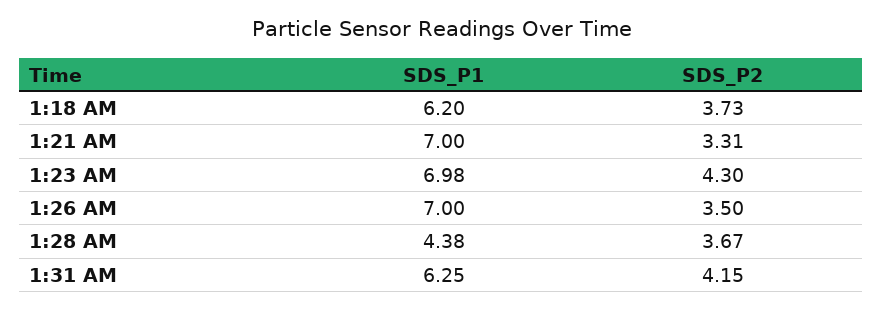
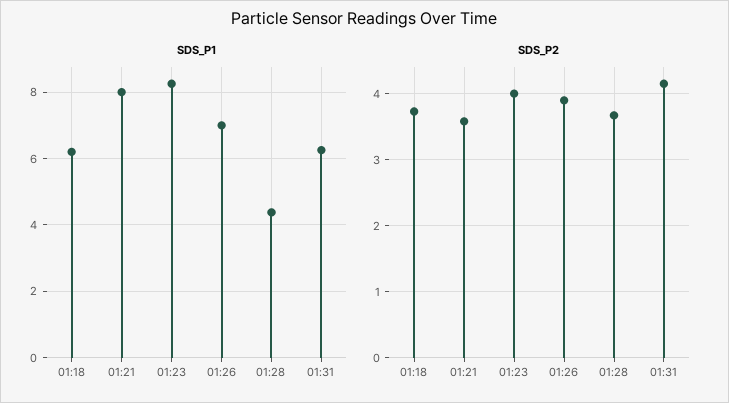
SDS_P1, 1:21 AM: 7 -> 8
SDS_P2, 1:21 AM: 3.31 -> 3.6
SDS_P1, 1:23 AM: 6.98 -> 8.2
SDS_P2, 1:23 AM: 4.3 -> 4
SDS_P2, 1:26 AM: 3.5 -> 3.9

